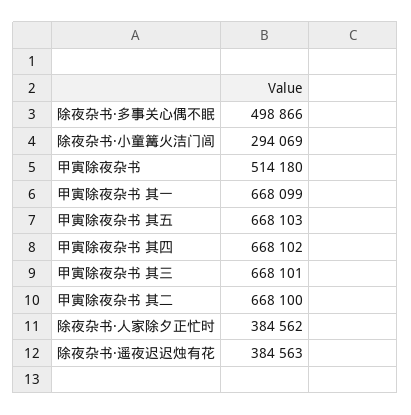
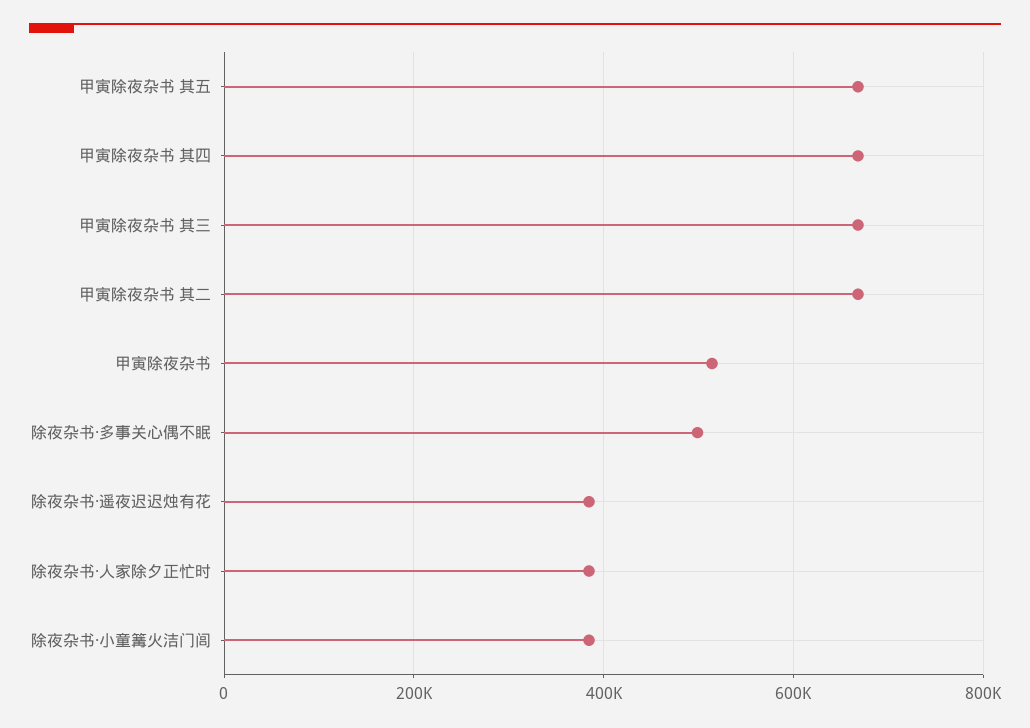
除夜杂书·小童篝火洁门闾: 294069 -> 380000
甲寅除夜杂书 其一: 668099 -> none

